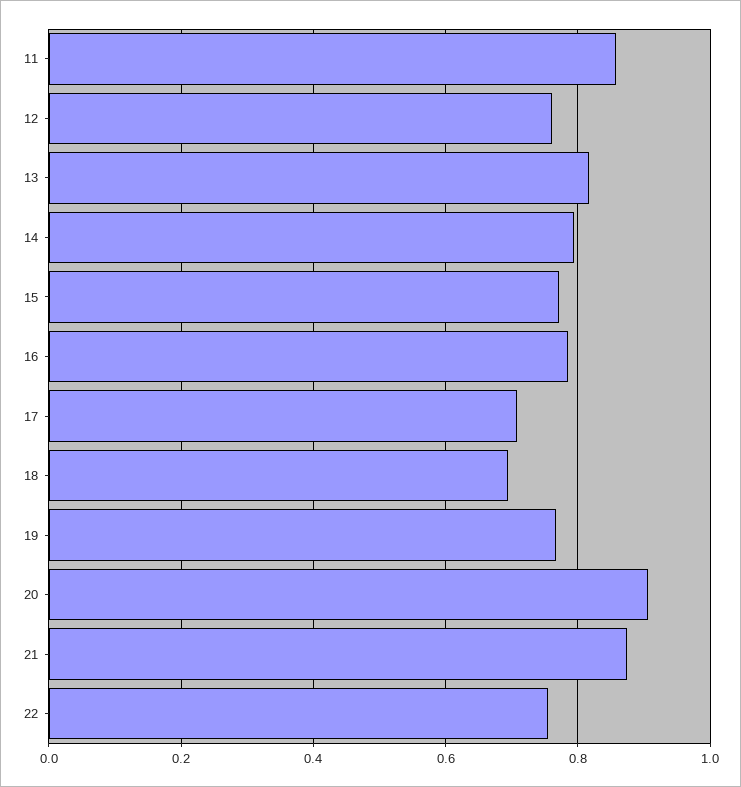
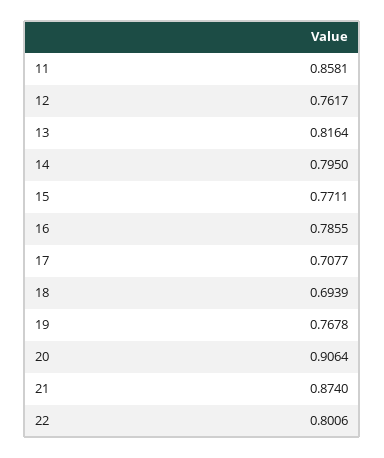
22: 0.76 -> 0.8006

